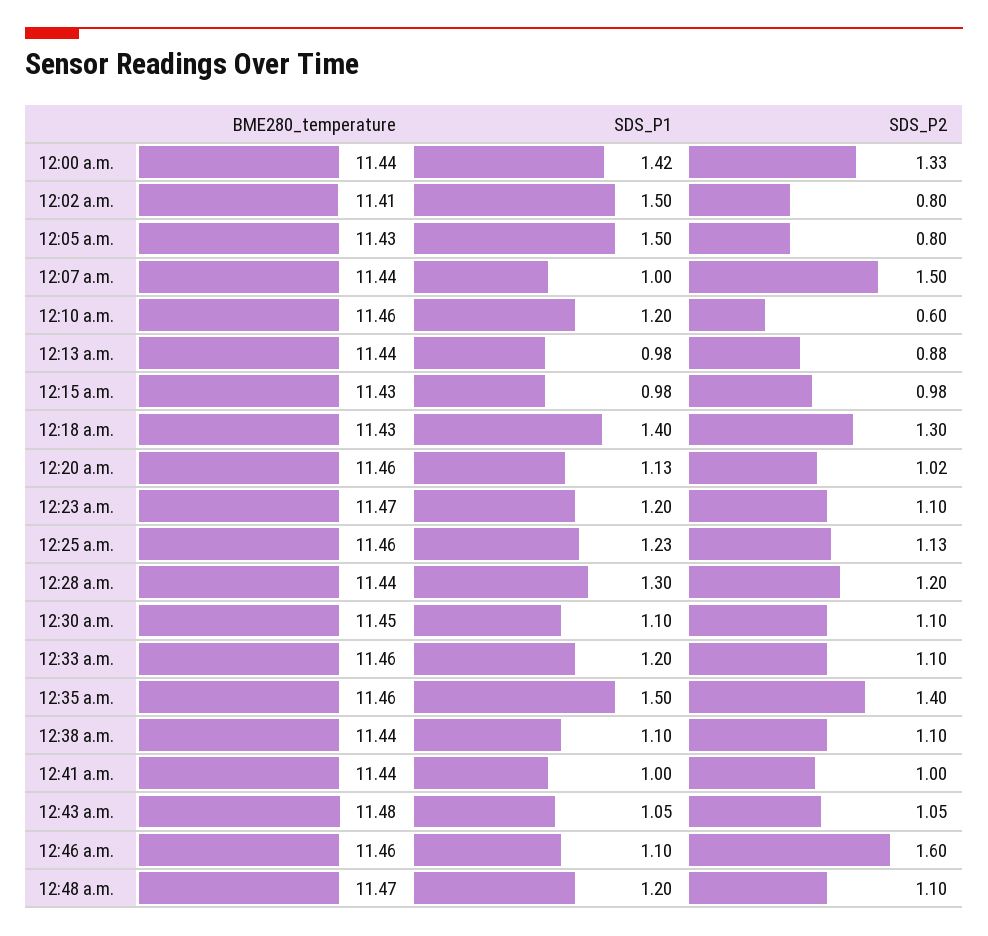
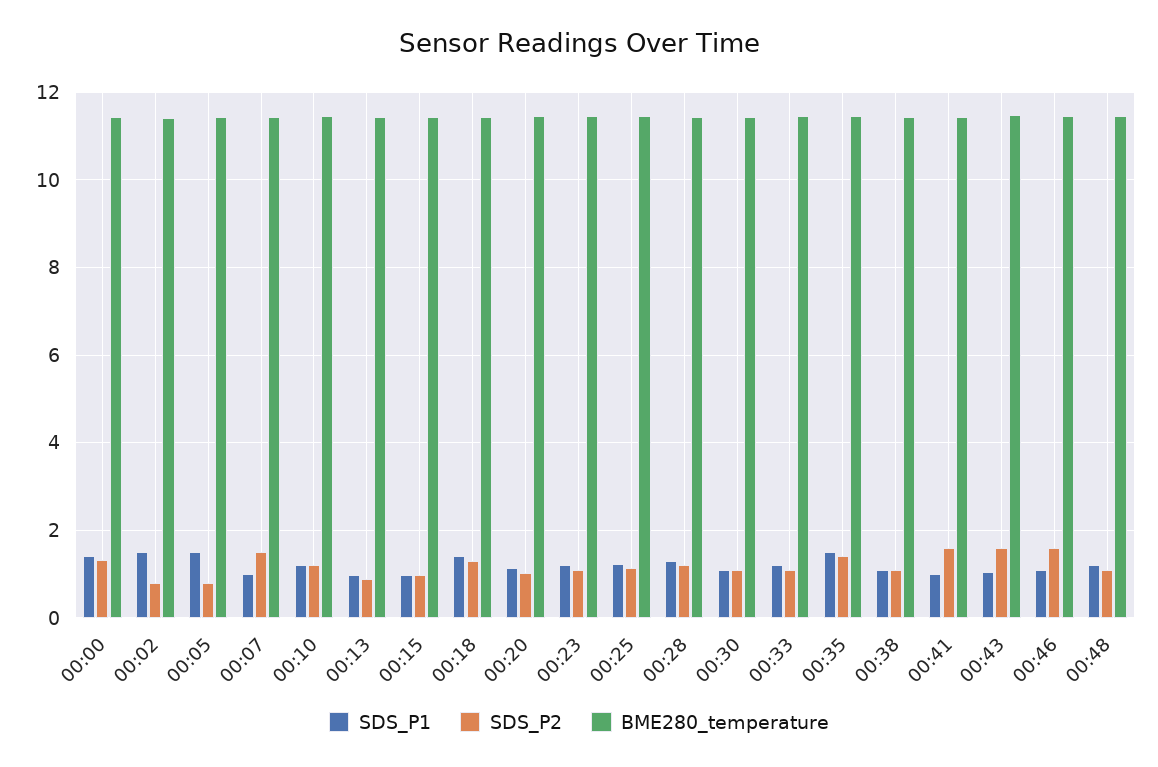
SDS_P2, 12:10 a.m.: 0.6 -> 1.2
SDS_P2, 12:41 a.m.: 1 -> 1.6
SDS_P2, 12:43 a.m.: 1.05 -> 1.6

